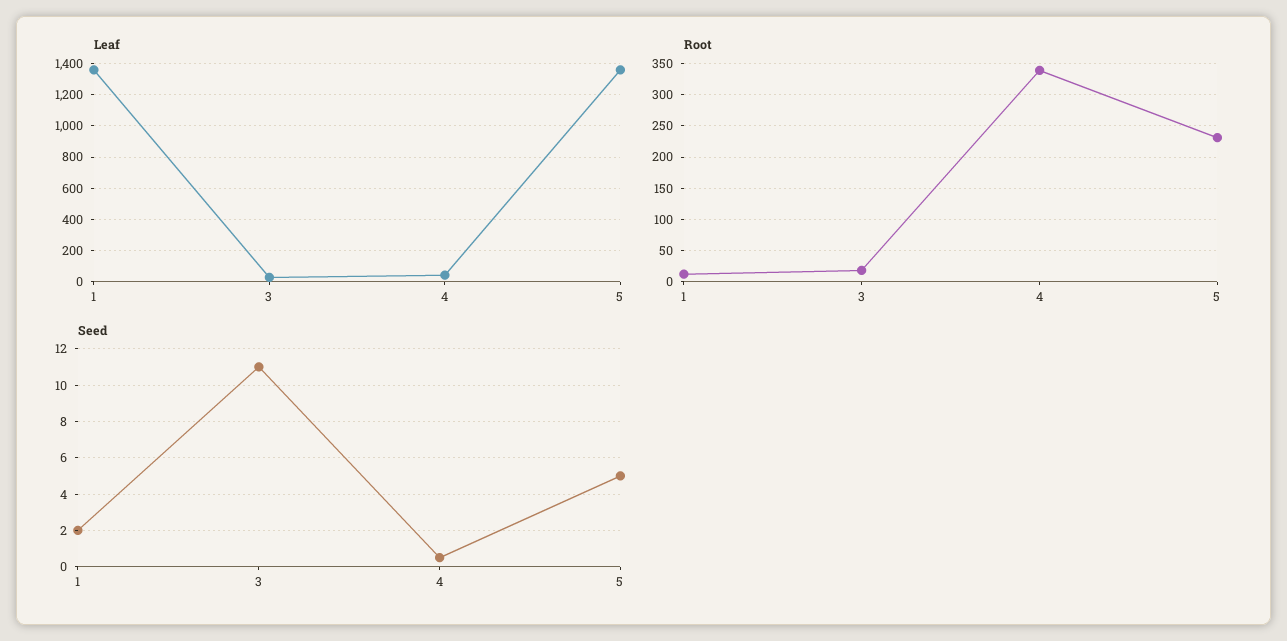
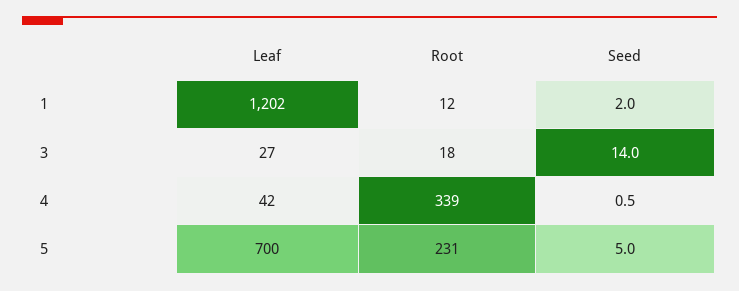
Leaf, 1: 1350 -> 1202
Leaf, 5: 1350 -> 700
Seed, 3: 11 -> 14

